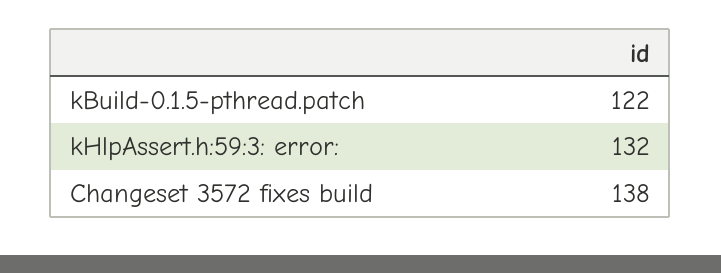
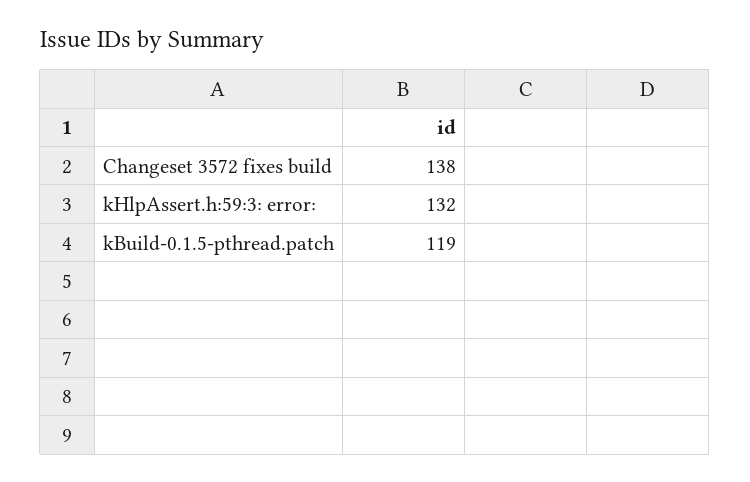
kBuild-0.1.5-pthread.patch: 122 -> 119

